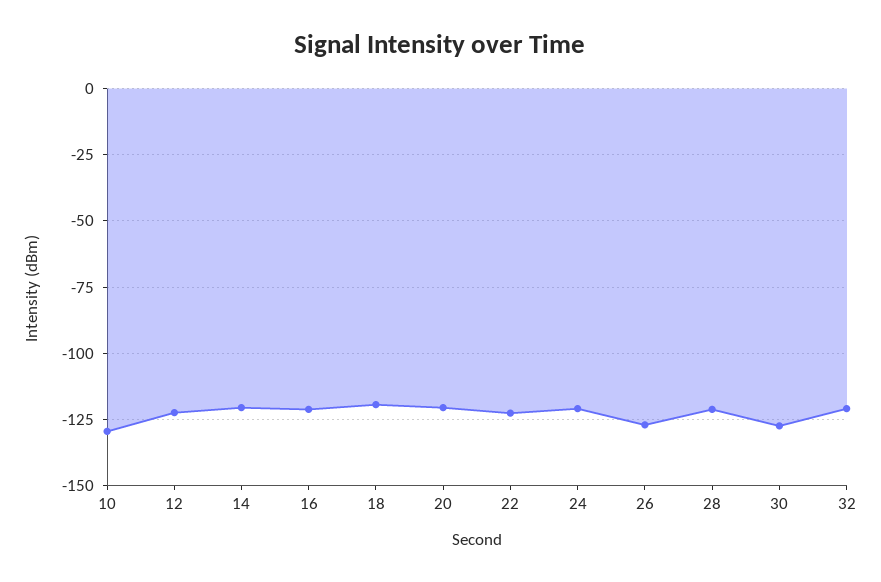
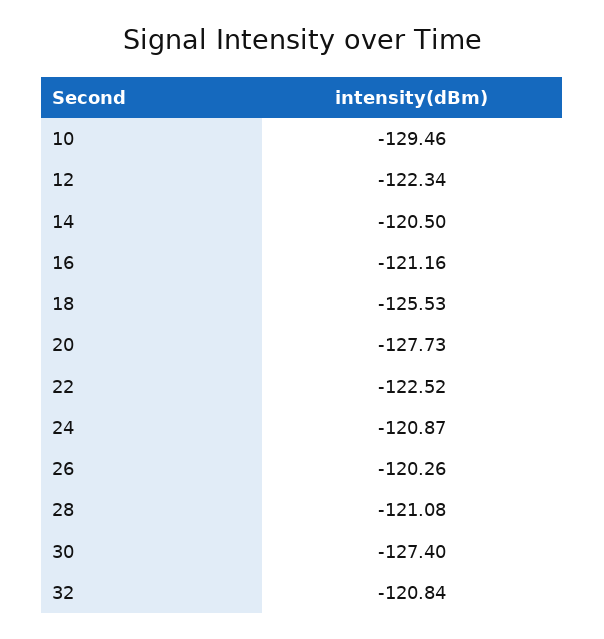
18: -120 -> -125.53
20: -120 -> -127.73
26: -127.5 -> -120.26

